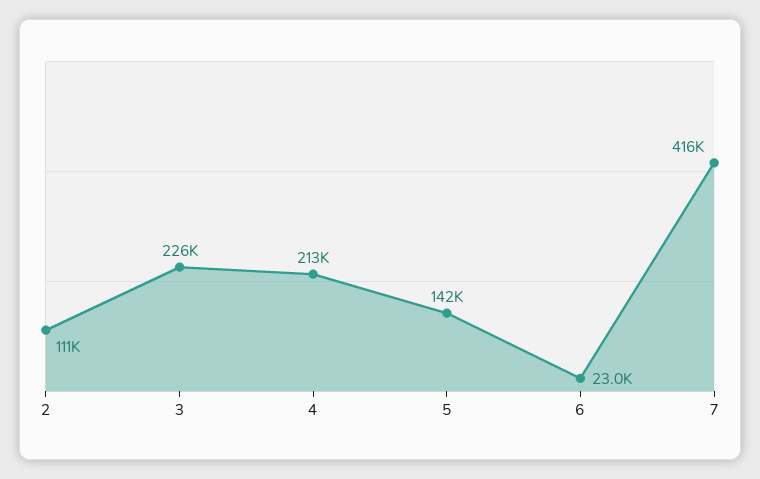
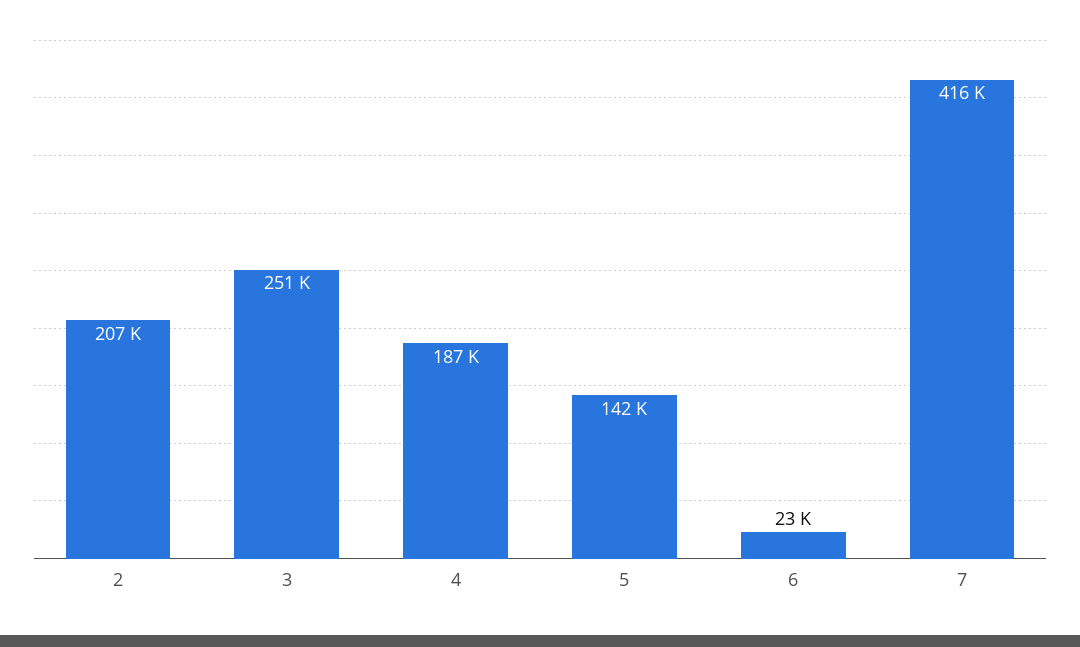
2: 111000 -> 207000
3: 226000 -> 251000
4: 213000 -> 187000

